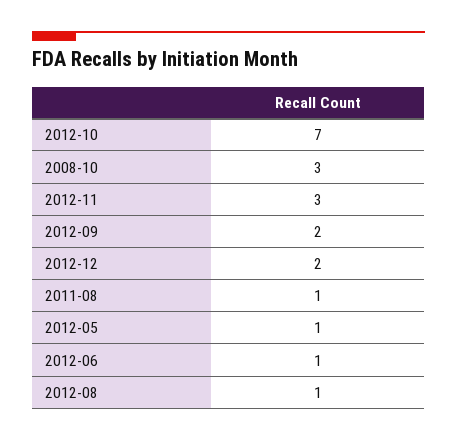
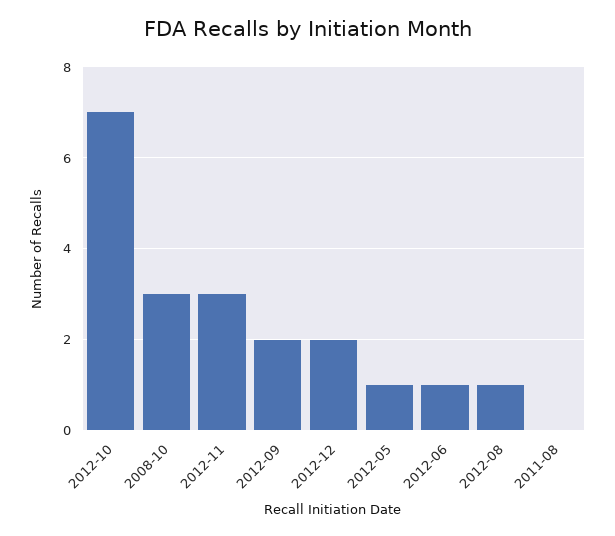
2011-08: 1 -> 0

